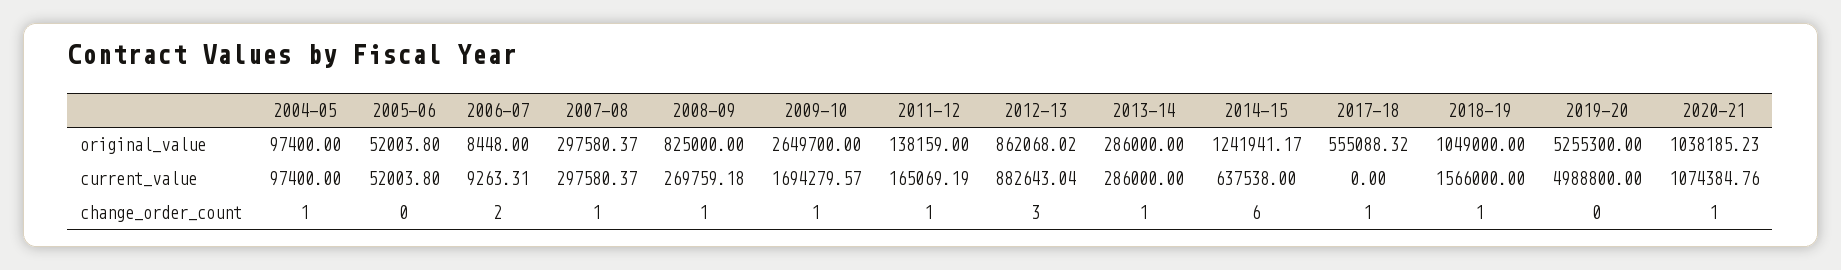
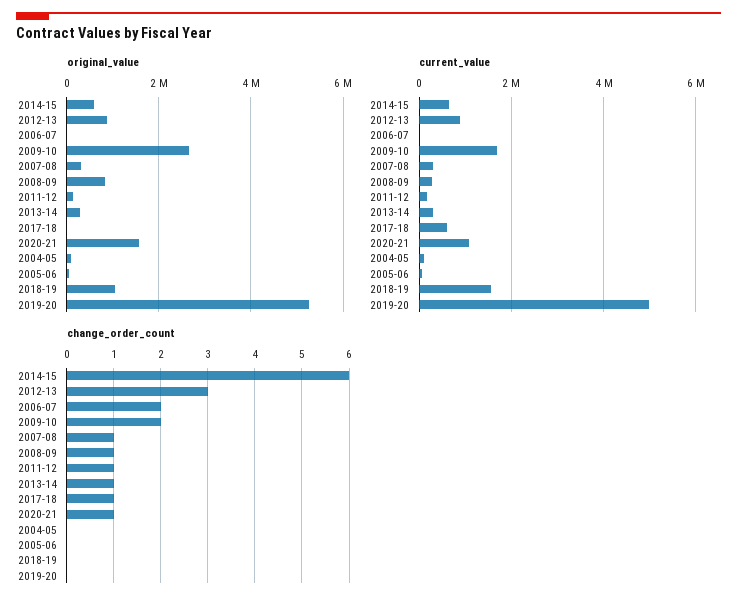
original_value, 2014-15: 1241941.17 -> 600000
original_value, 2017-18: 555088.32 -> 0
original_value, 2020-21: 1038185.23 -> 1600000
current_value, 2017-18: 0 -> 600000
change_order_count, 2004-05: 1 -> 0
change_order_count, 2009-10: 1 -> 2
change_order_count, 2018-19: 1 -> 0

